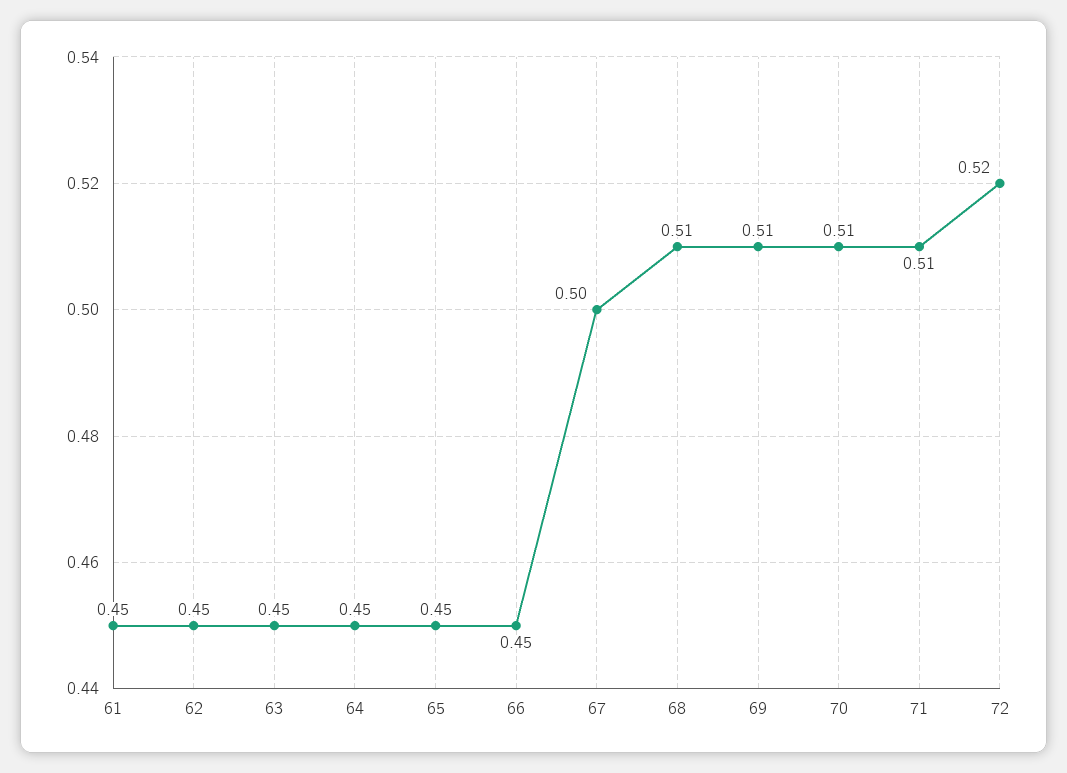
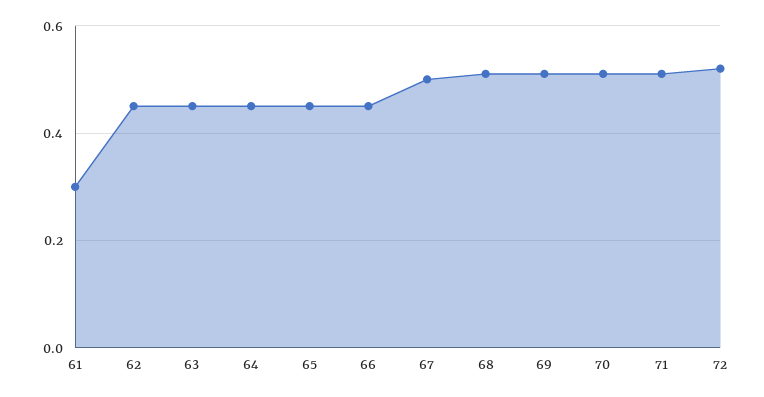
61: 0.45 -> 0.3

